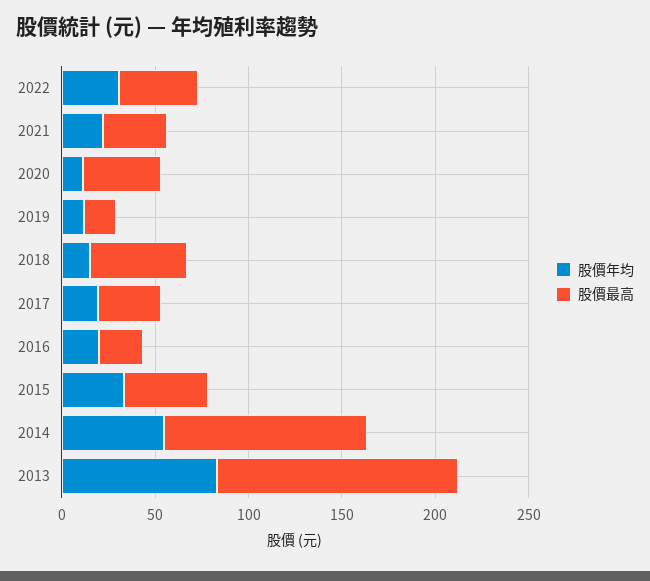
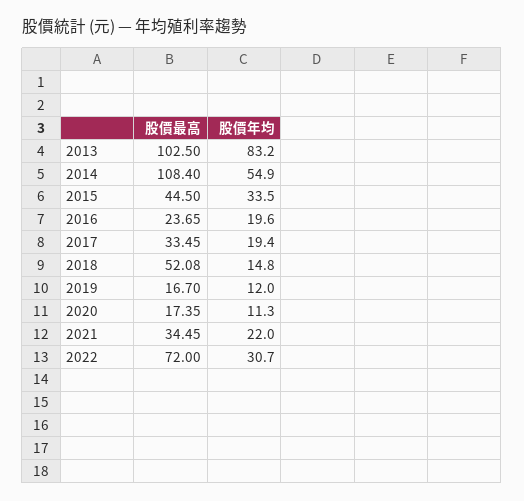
股價最高, 2022: 40 -> 72
股價最高, 2020: 40 -> 17.35
股價最高, 2013: 130 -> 102.5

